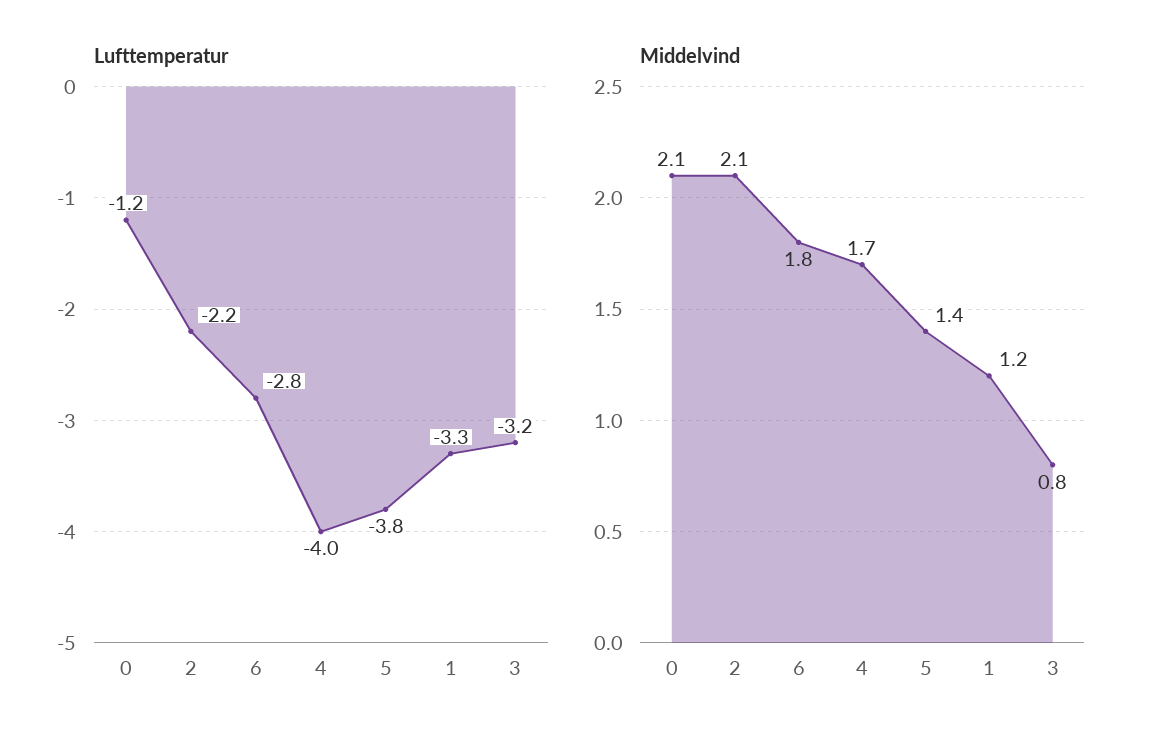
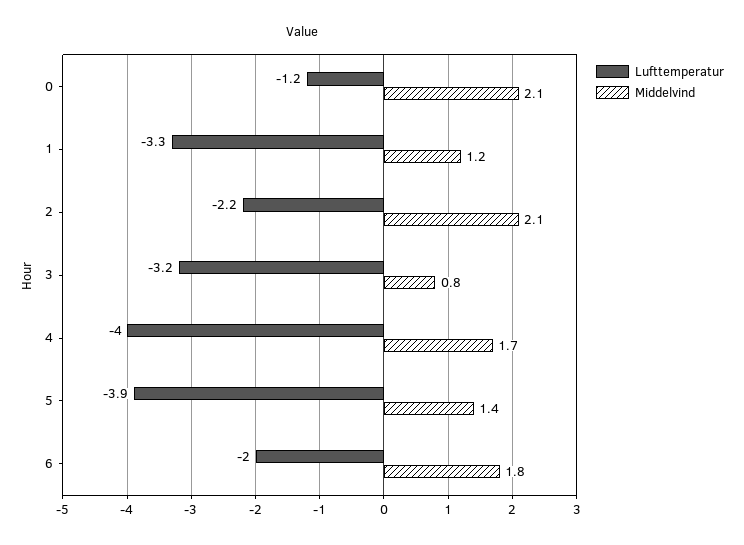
Lufttemperatur, 6: -2.8 -> -2
Lufttemperatur, 5: -3.8 -> -3.9

